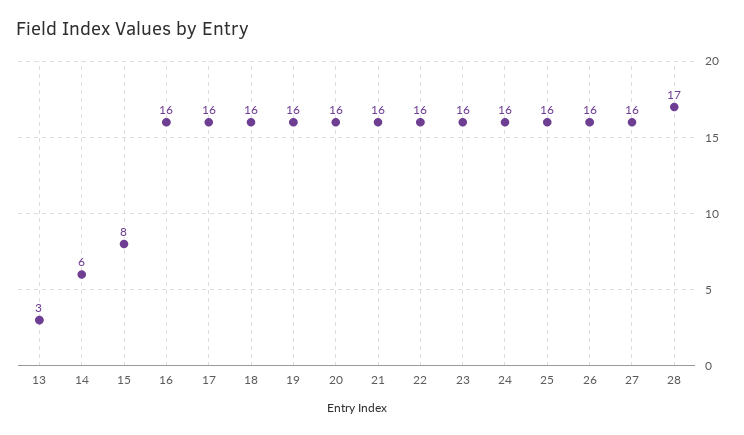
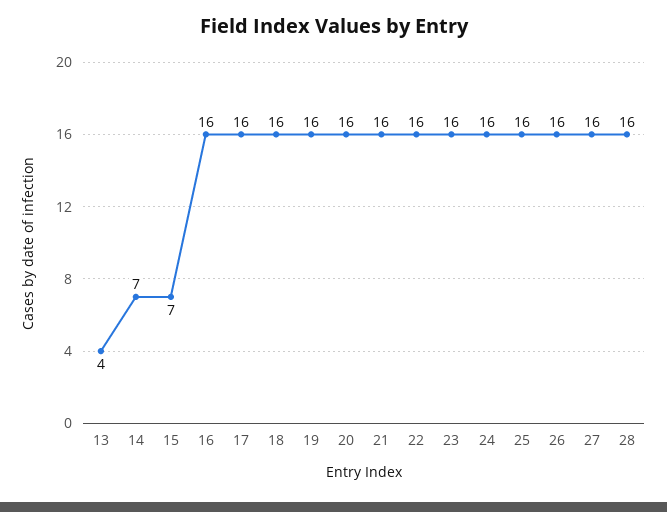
13: 3 -> 4
14: 6 -> 7
15: 8 -> 7
28: 17 -> 16

